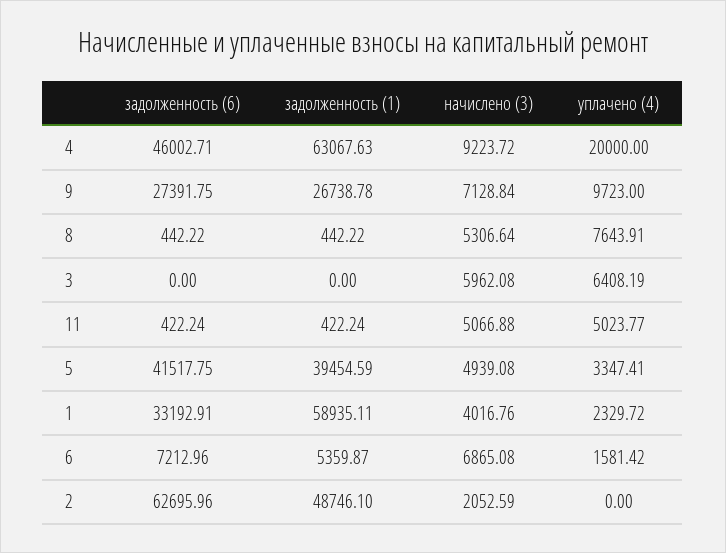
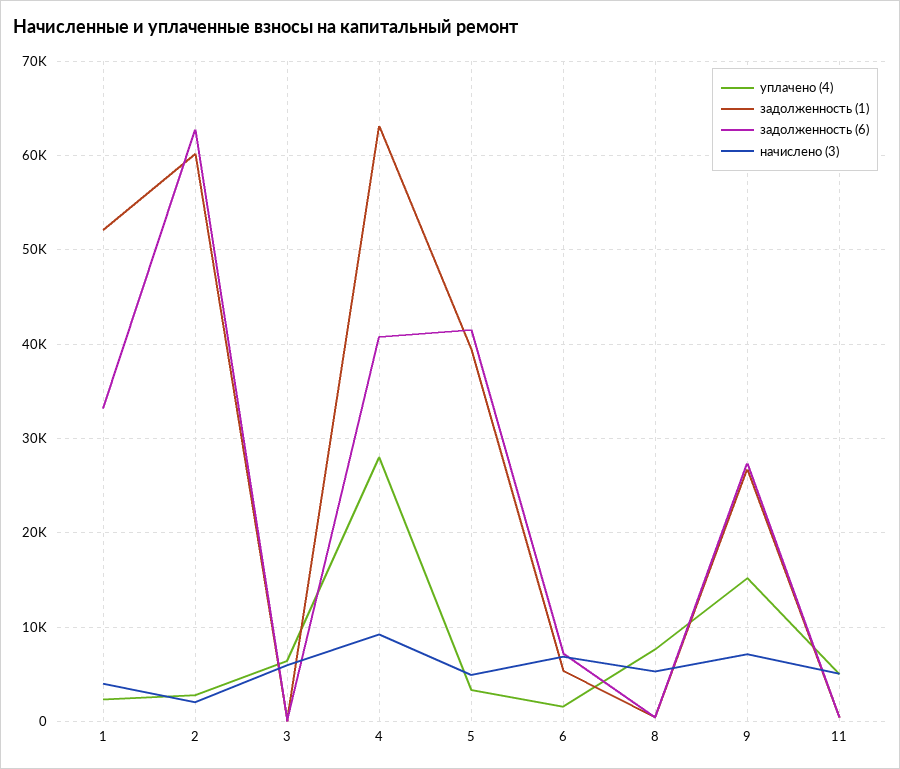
задолженность (6), 4: 46002.71 -> 41000
уплачено (4), 4: 20000 -> 28000
уплачено (4), 9: 9723 -> 15000
задолженность (1), 1: 58935.11 -> 52000
задолженность (1), 2: 48746.1 -> 60000
уплачено (4), 2: 0 -> 3000

